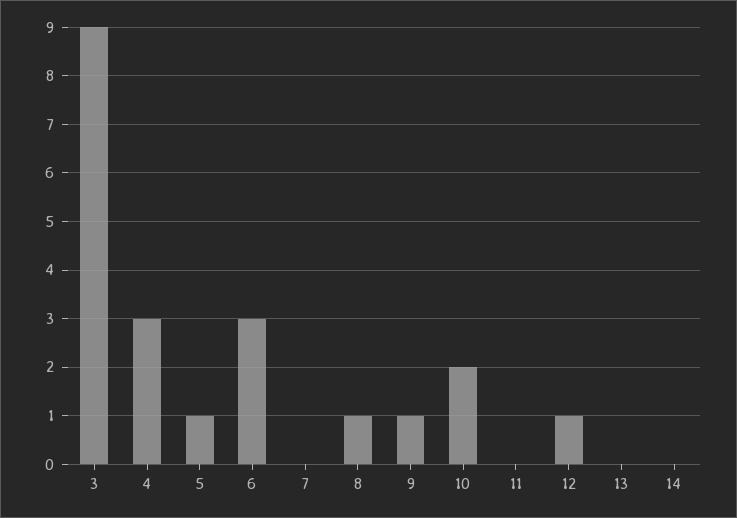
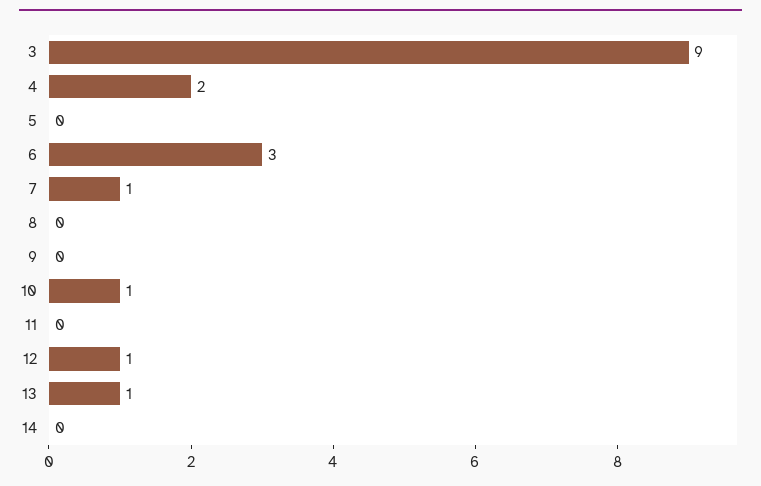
4: 3 -> 2
5: 1 -> 0
7: 0 -> 1
8: 1 -> 0
9: 1 -> 0
10: 2 -> 1
13: 0 -> 1

